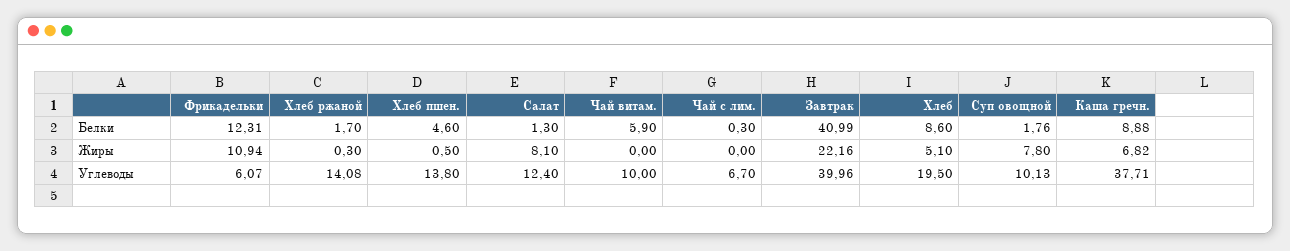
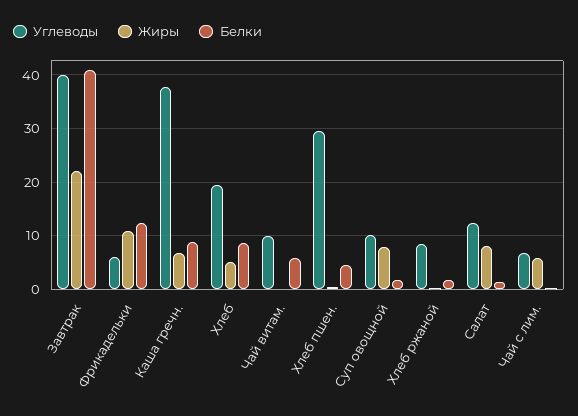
Жиры, Чай с лим.: 0 -> 6
Углеводы, Хлеб ржаной: 14.08 -> 8
Углеводы, Хлеб пшен.: 13.8 -> 30

